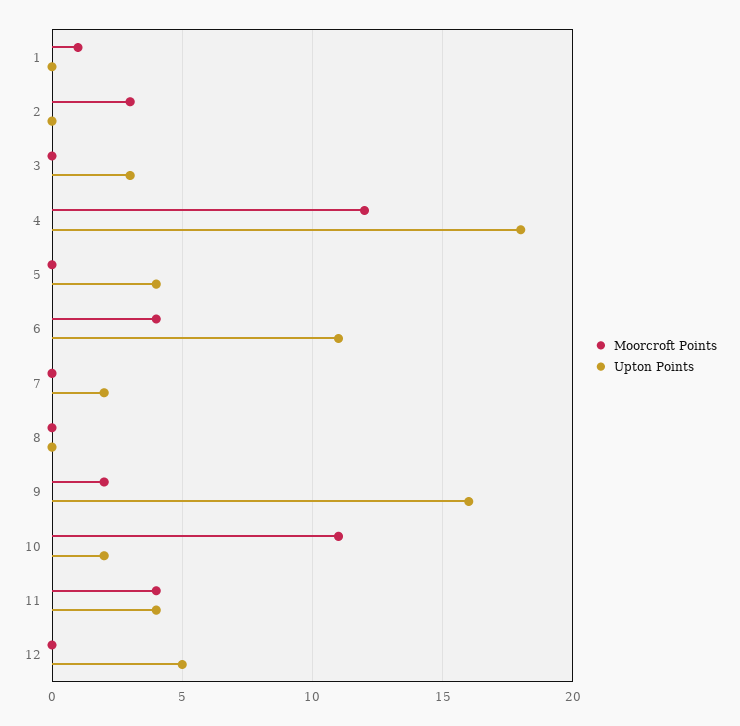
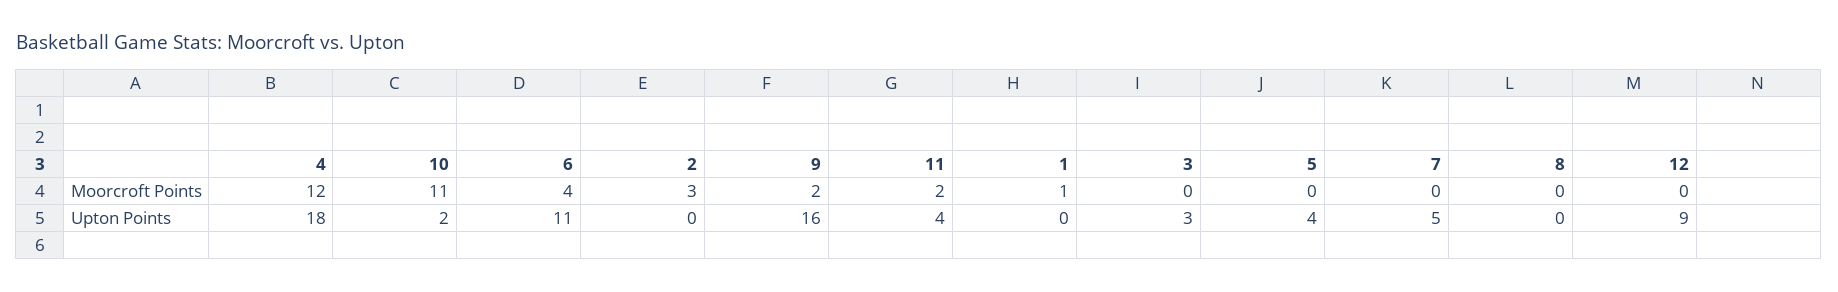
Upton Points, 7: 2 -> 5
Moorcroft Points, 11: 4 -> 2
Upton Points, 12: 5 -> 9

